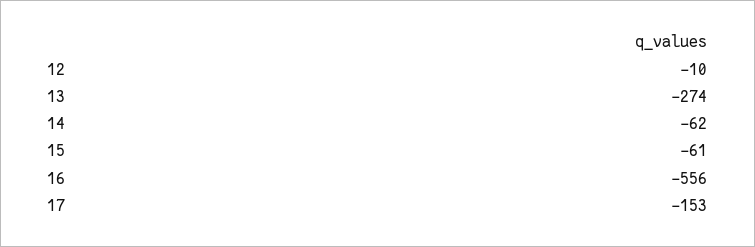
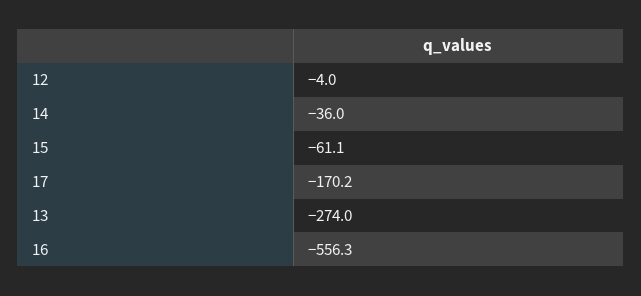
12: -10 -> -4
14: -62 -> -36
17: -153 -> -170.2

